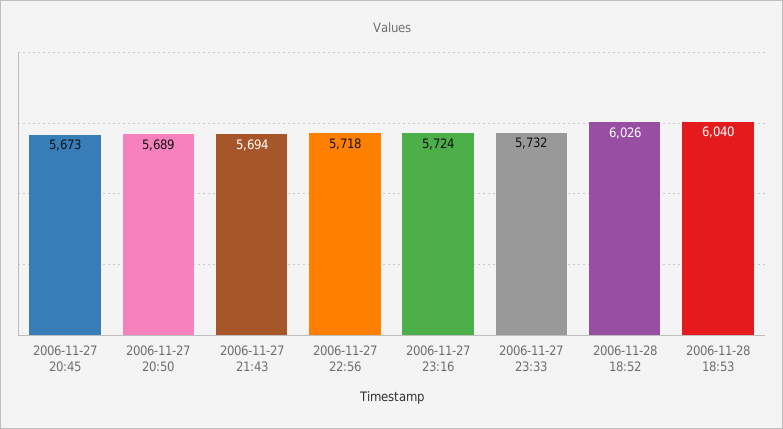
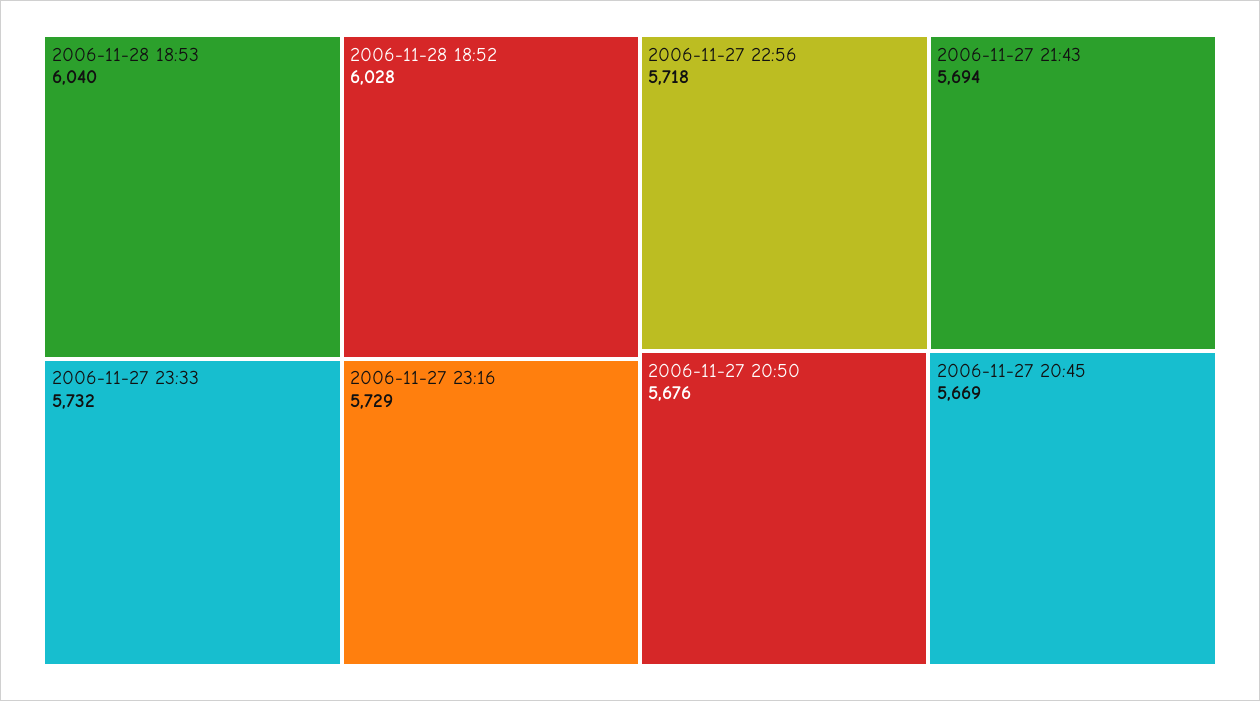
2006-11-27 20:45: 5673 -> 5669
2006-11-27 20:50: 5689 -> 5676
2006-11-27 23:16: 5724 -> 5729
2006-11-28 18:52: 6026 -> 6028

